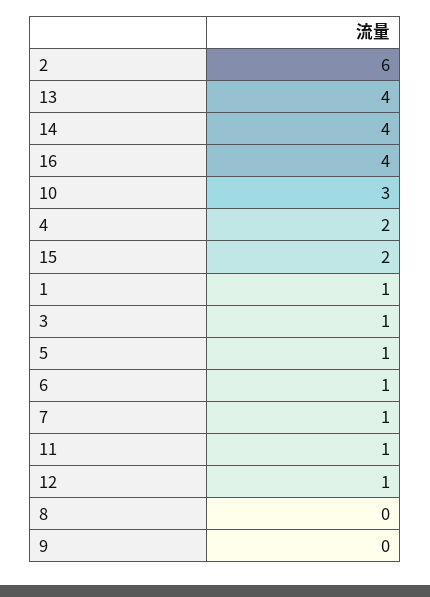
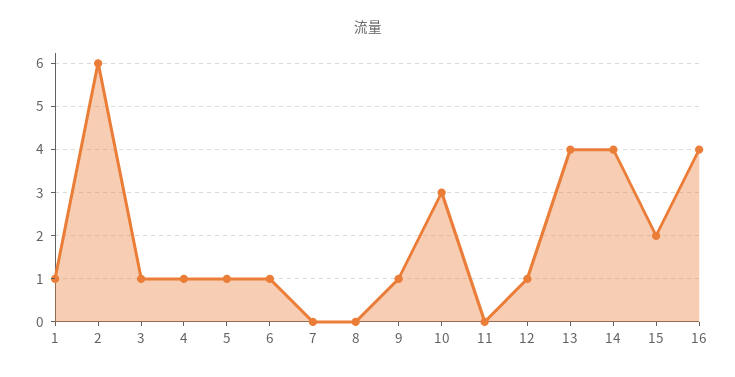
4: 2 -> 1
7: 1 -> 0
11: 1 -> 0
9: 0 -> 1

